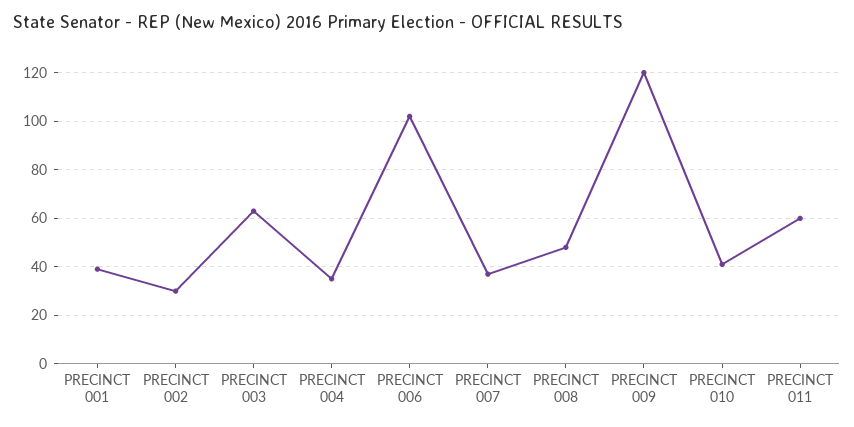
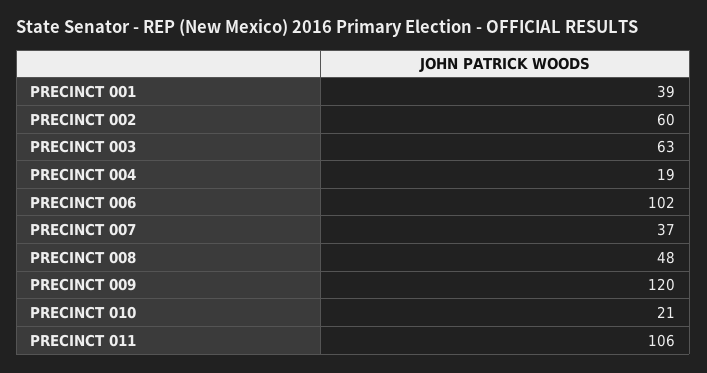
PRECINCT 002: 30 -> 60
PRECINCT 004: 35 -> 19
PRECINCT 010: 40 -> 21
PRECINCT 011: 60 -> 106

